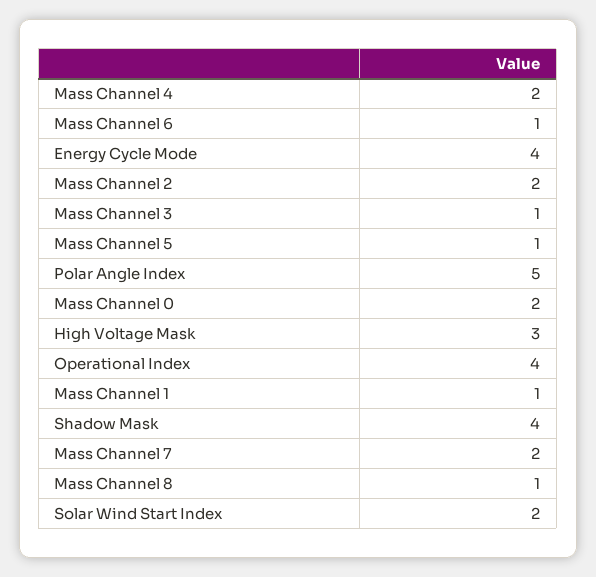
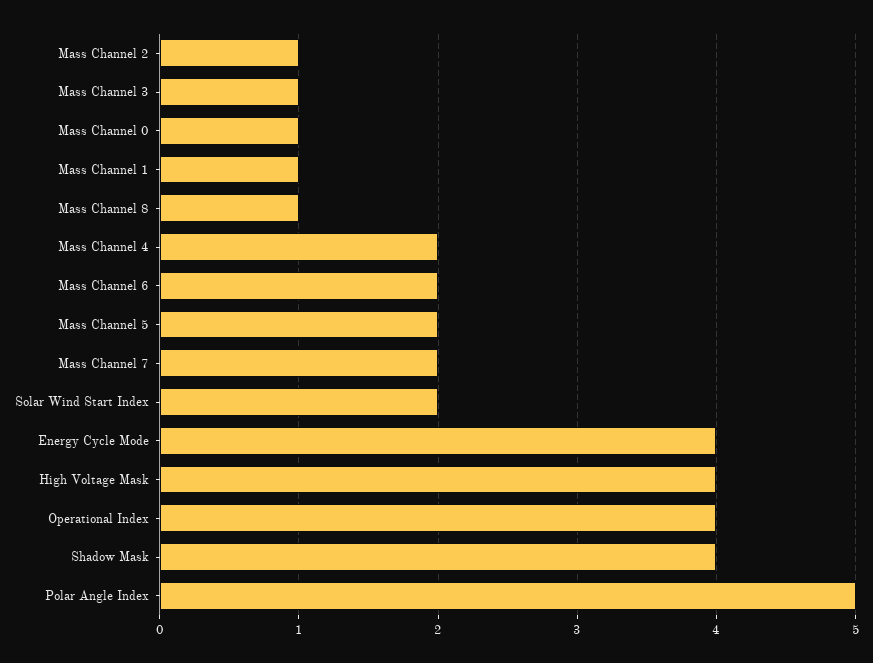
Mass Channel 6: 1 -> 2
Mass Channel 2: 2 -> 1
Mass Channel 5: 1 -> 2
Mass Channel 0: 2 -> 1
High Voltage Mask: 3 -> 4

